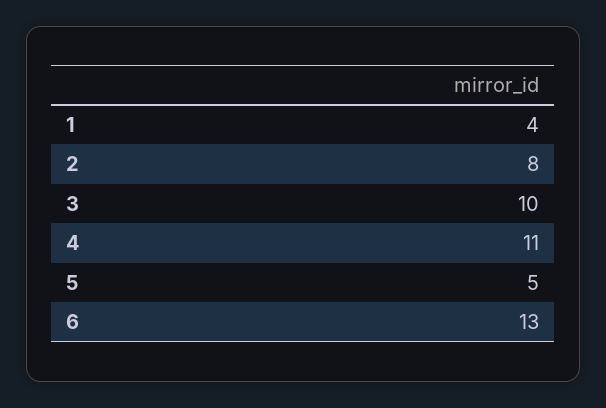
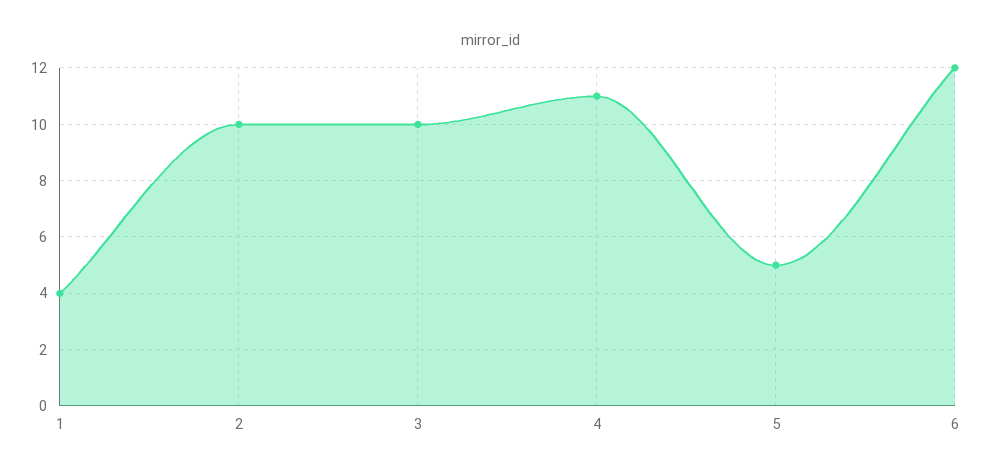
2: 8 -> 10
6: 13 -> 12

